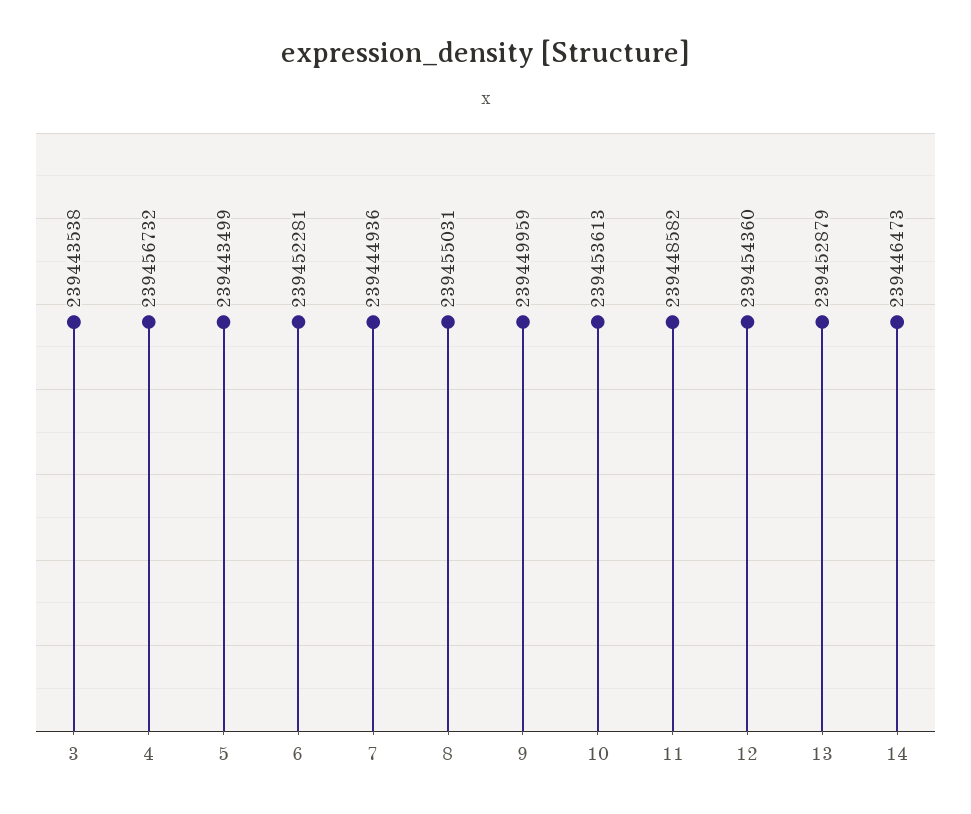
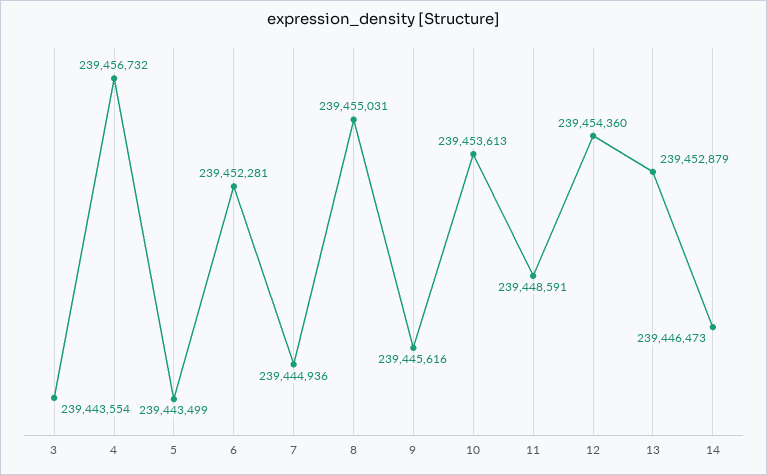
3: 239443538 -> 239443554
9: 239449959 -> 239445616
11: 239448582 -> 239448591

